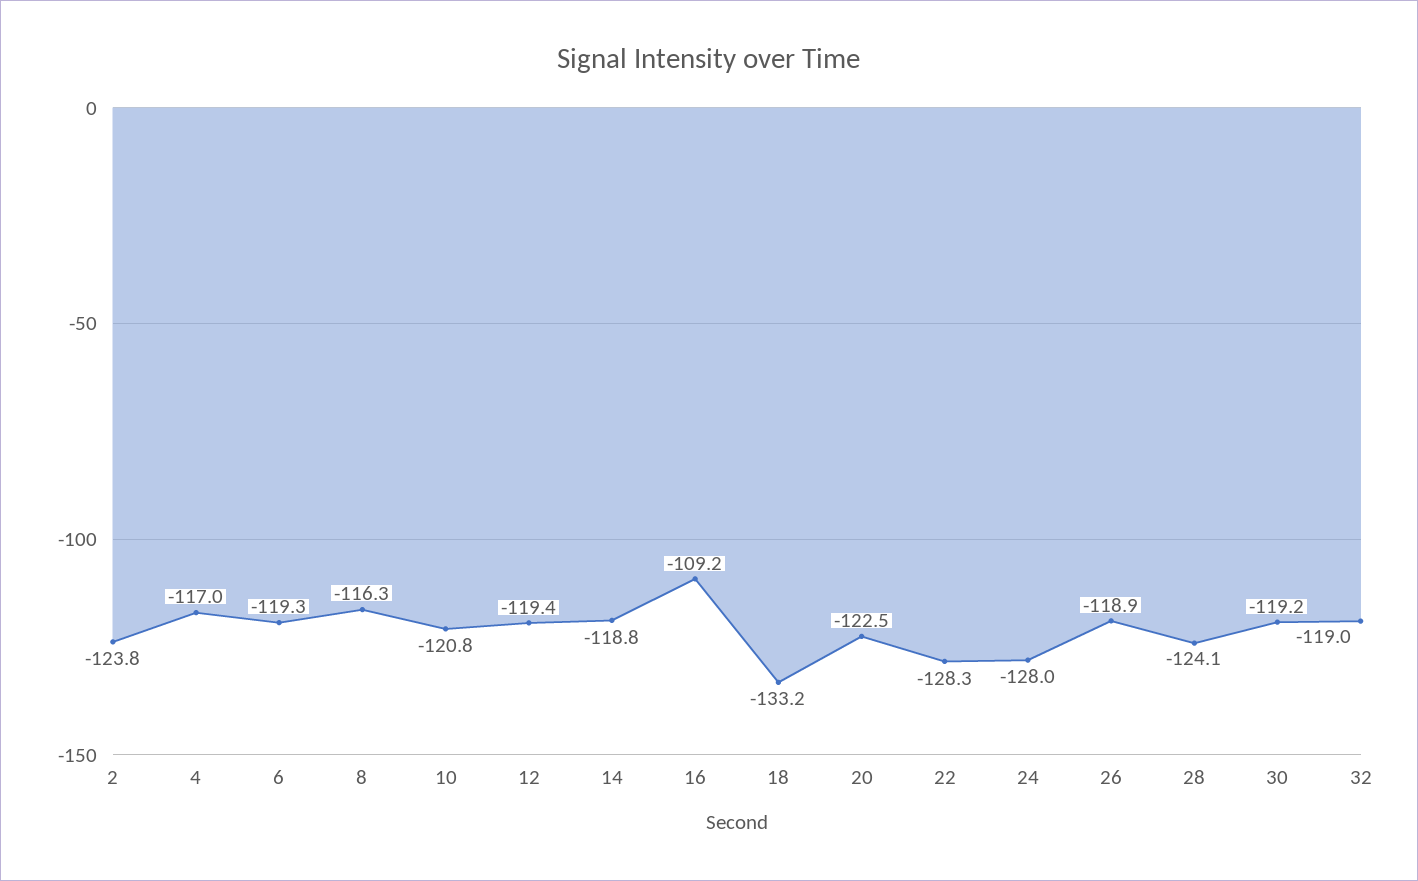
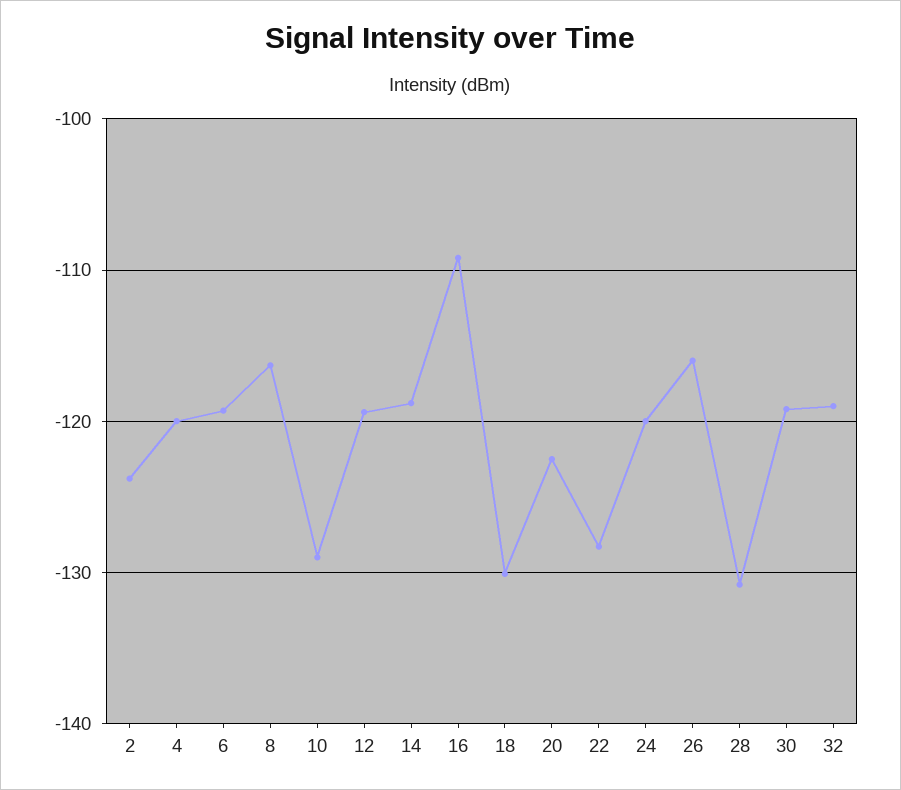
4: -117 -> -120
10: -120.8 -> -129
18: -133.2 -> -130
24: -128 -> -120
26: -118.9 -> -116
28: -124.1 -> -131

